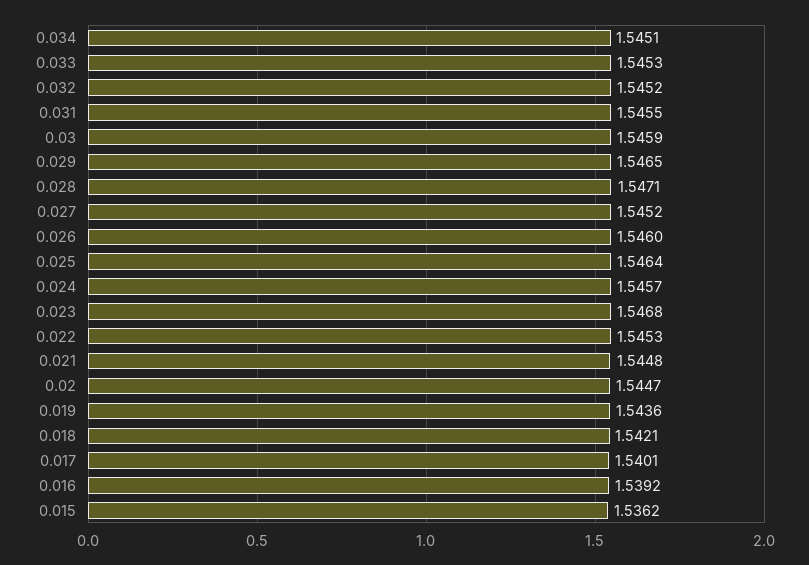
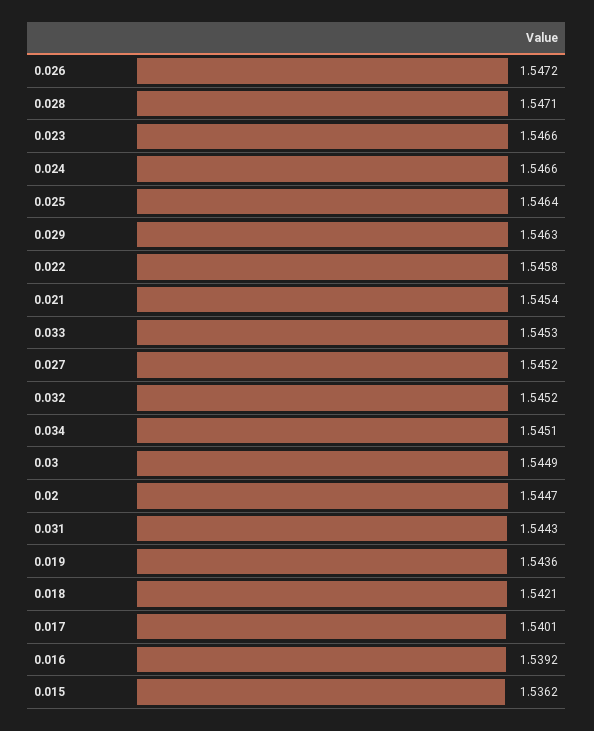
0.031: 1.5455 -> 1.5443
0.03: 1.5459 -> 1.5449
0.029: 1.5465 -> 1.5463
0.026: 1.546 -> 1.5472
0.024: 1.5457 -> 1.5466
0.023: 1.5468 -> 1.5466
0.022: 1.5453 -> 1.5458
0.021: 1.5448 -> 1.5454

